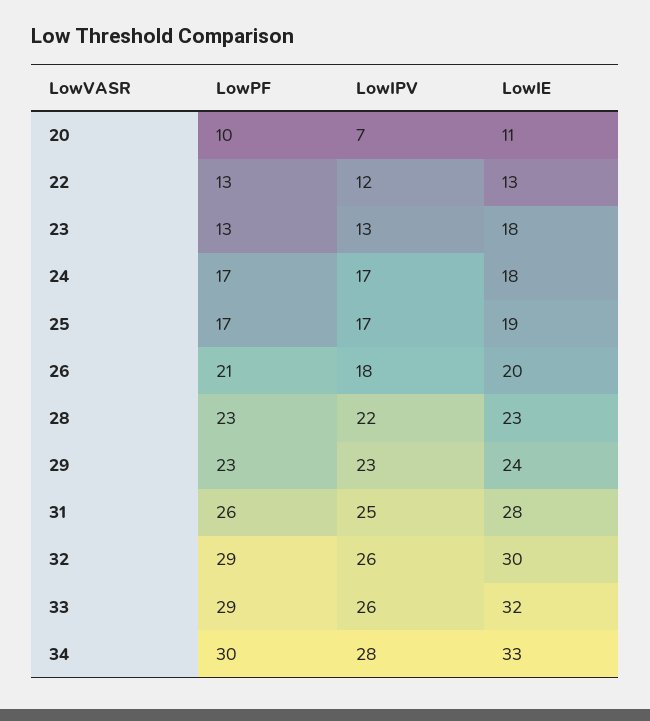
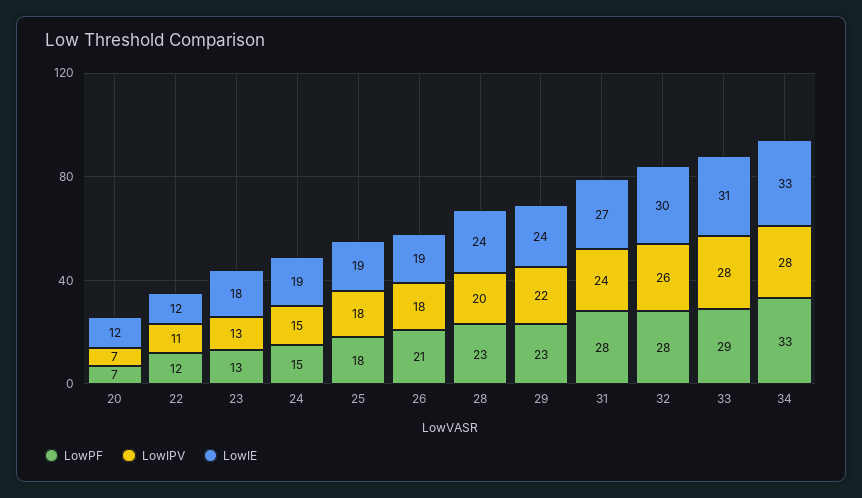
LowPF, 20: 10 -> 7
LowIE, 20: 11 -> 12
LowPF, 22: 13 -> 12
LowIPV, 22: 12 -> 11
LowIE, 22: 13 -> 12
LowPF, 24: 17 -> 15
LowIPV, 24: 17 -> 15
LowIE, 24: 18 -> 19
LowPF, 25: 17 -> 18
LowIPV, 25: 17 -> 18
LowIE, 26: 20 -> 19
LowIPV, 28: 22 -> 20
LowIE, 28: 23 -> 24
LowIPV, 29: 23 -> 22
LowPF, 31: 26 -> 28
LowIPV, 31: 25 -> 24
LowIE, 31: 28 -> 27
LowPF, 32: 29 -> 28
LowIPV, 33: 26 -> 28
LowIE, 33: 32 -> 31
LowPF, 34: 30 -> 33

